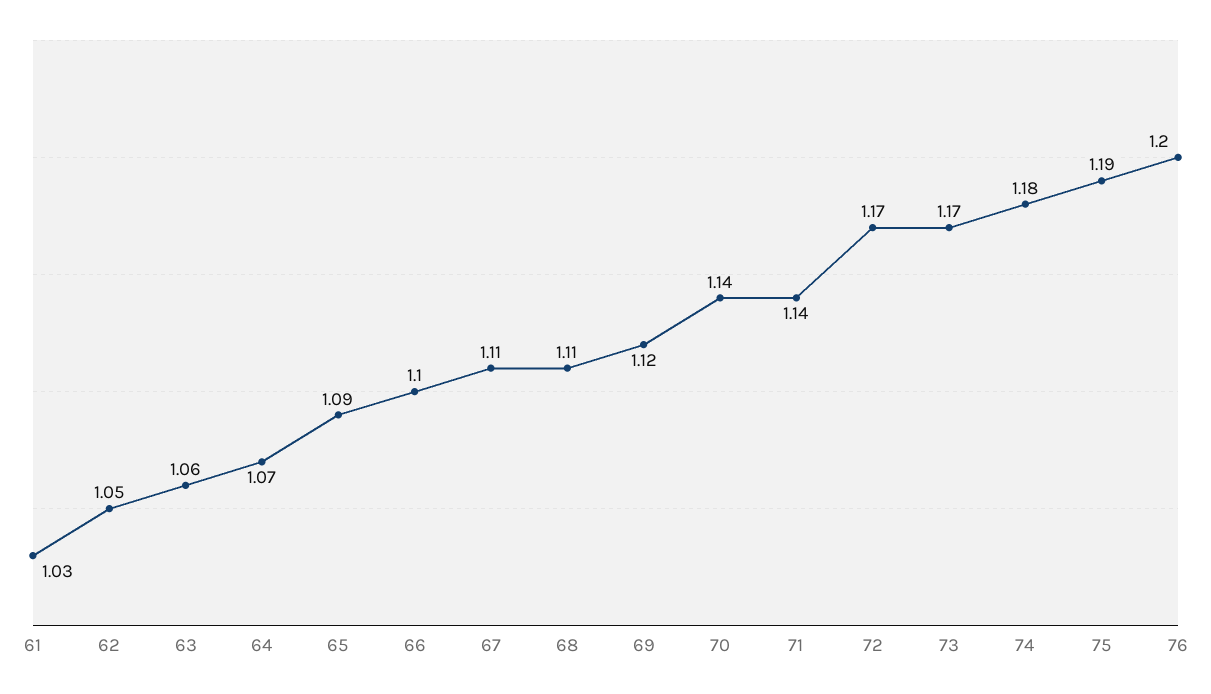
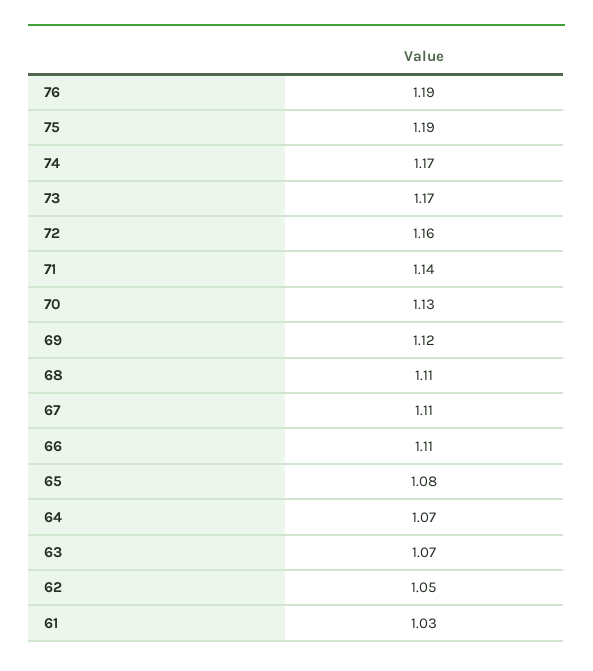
63: 1.06 -> 1.07
65: 1.09 -> 1.08
66: 1.1 -> 1.11
70: 1.14 -> 1.13
72: 1.17 -> 1.16
74: 1.18 -> 1.17
76: 1.2 -> 1.19

